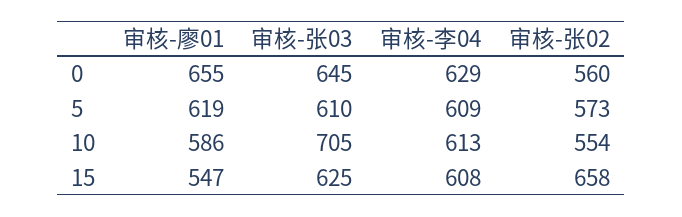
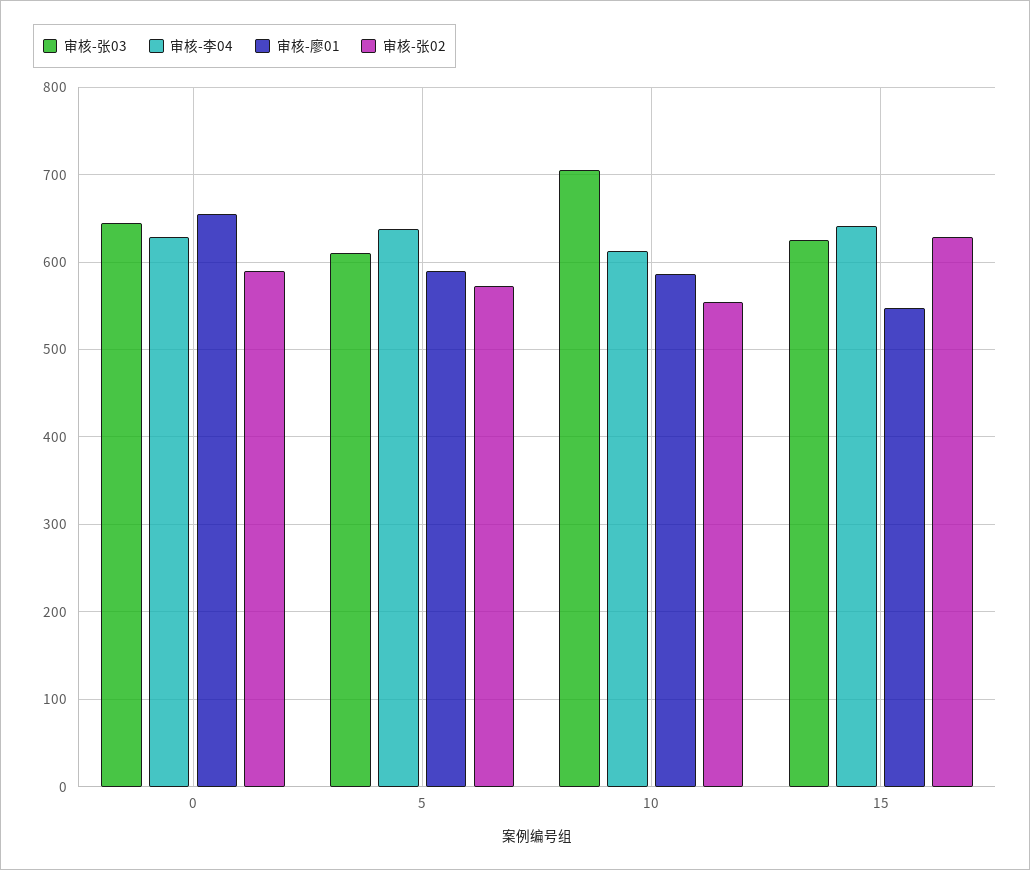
审核-张02, 0: 560 -> 590
审核-廖01, 5: 619 -> 590
审核-李04, 5: 609 -> 640
审核-李04, 15: 608 -> 640
审核-张02, 15: 658 -> 630

